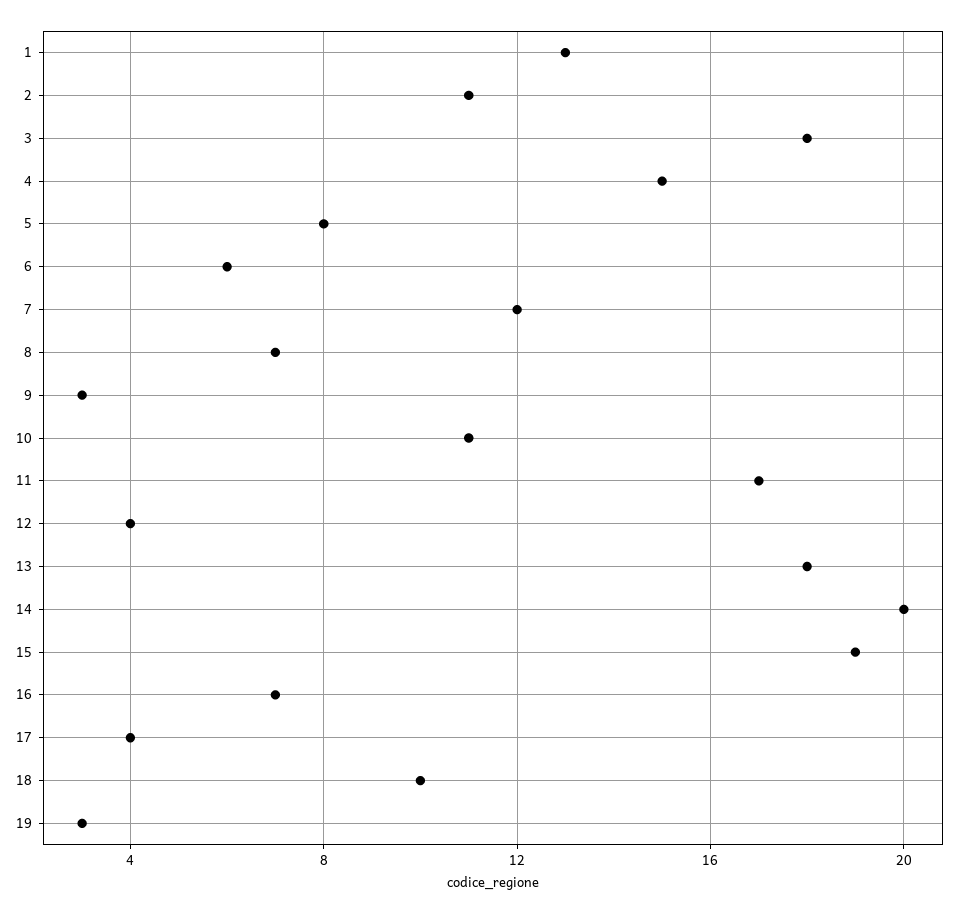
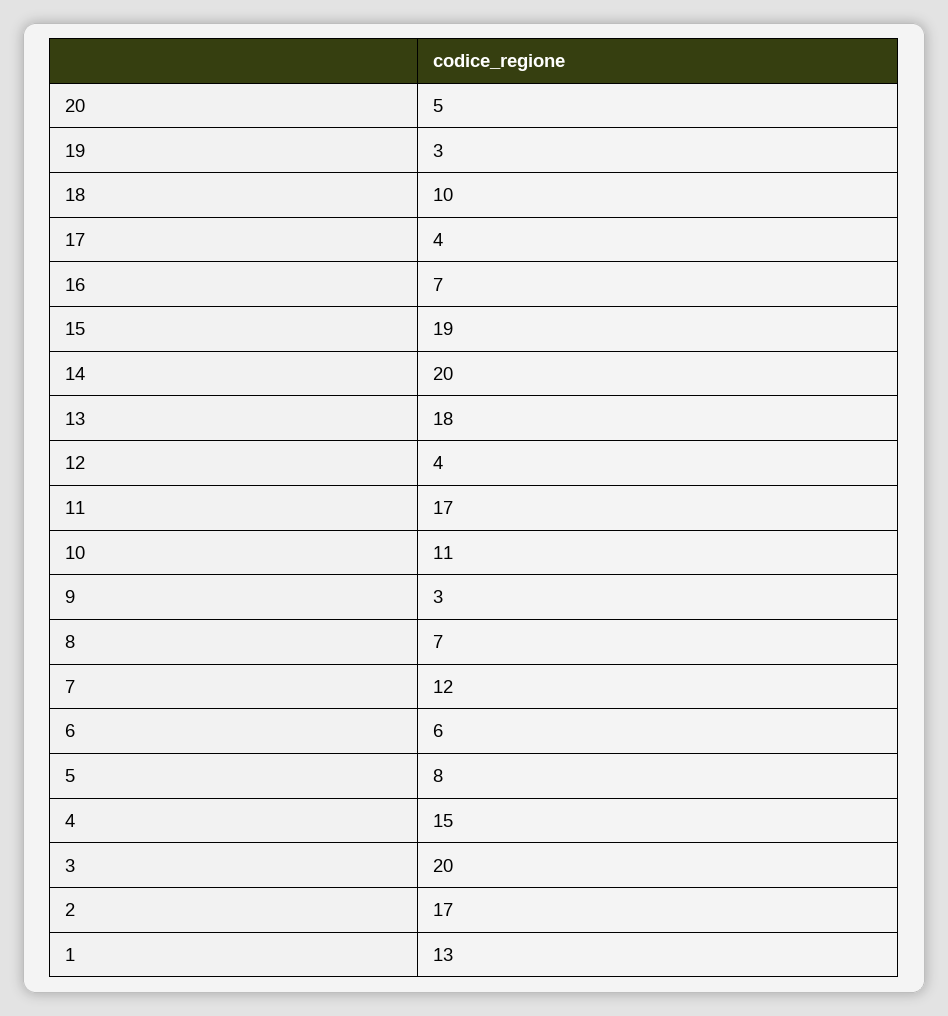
2: 11 -> 17
3: 18 -> 20
20: none -> 5

